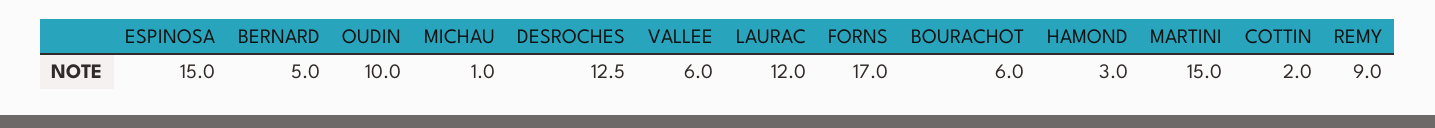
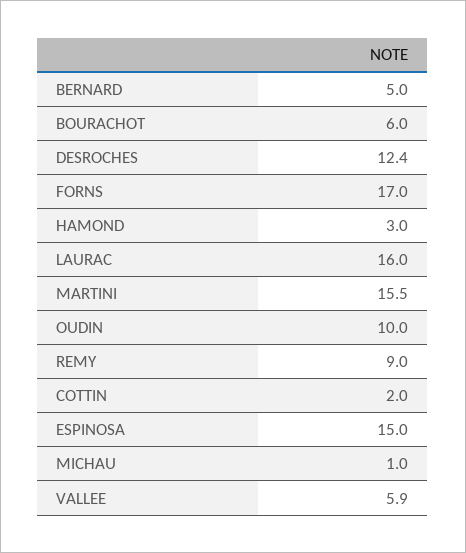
DESROCHES: 12.5 -> 12.4
VALLEE: 6 -> 5.9
LAURAC: 12 -> 16
MARTINI: 15 -> 15.5

